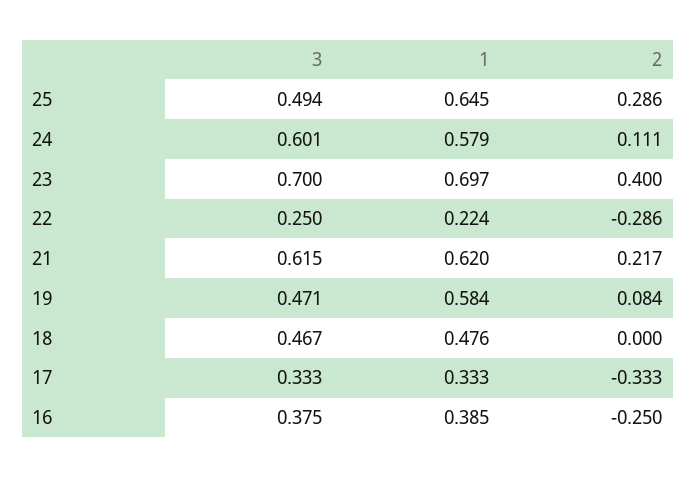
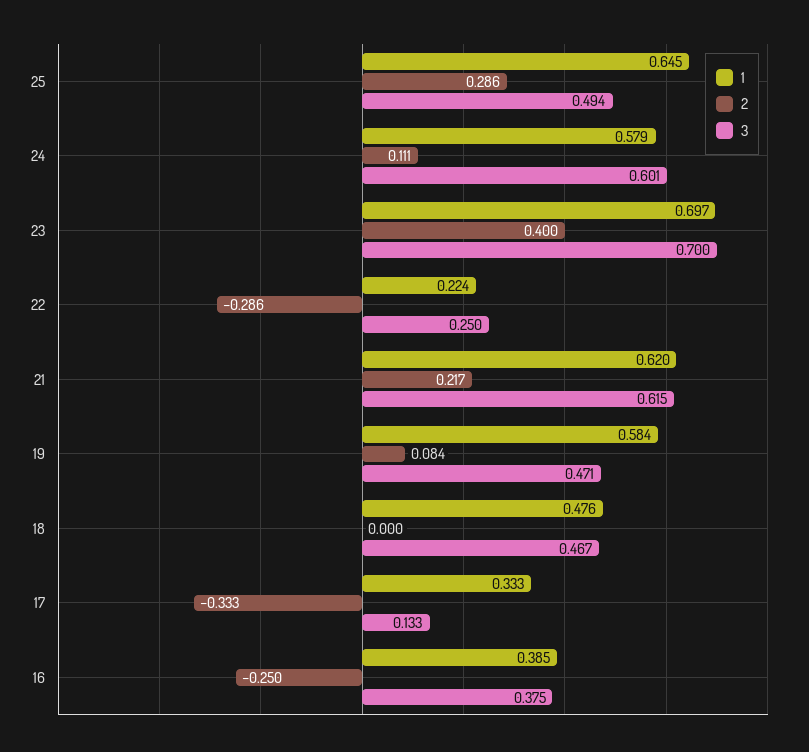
3, 17: 0.333 -> 0.133

